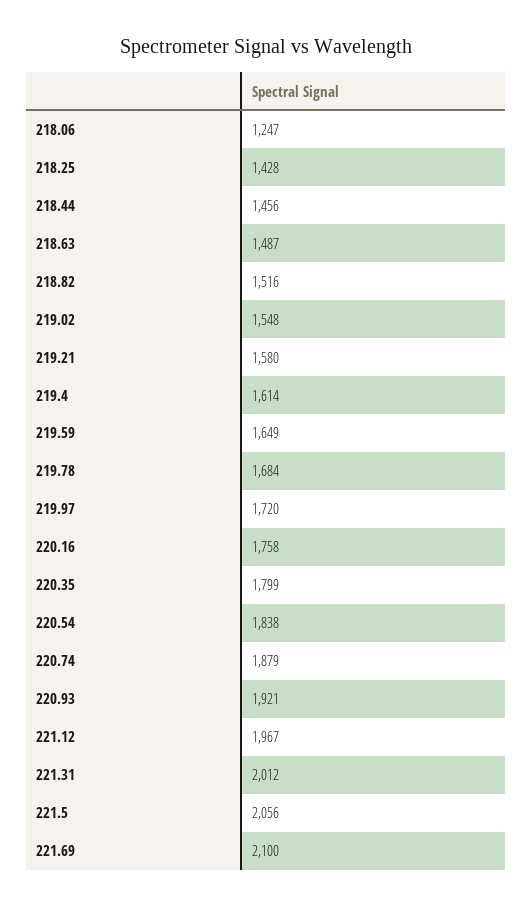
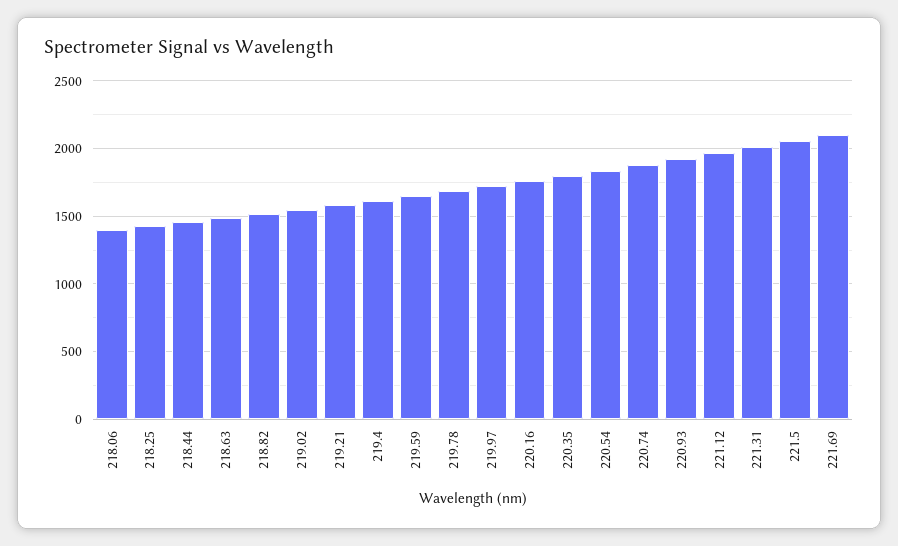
218.06: 1247 -> 1400

